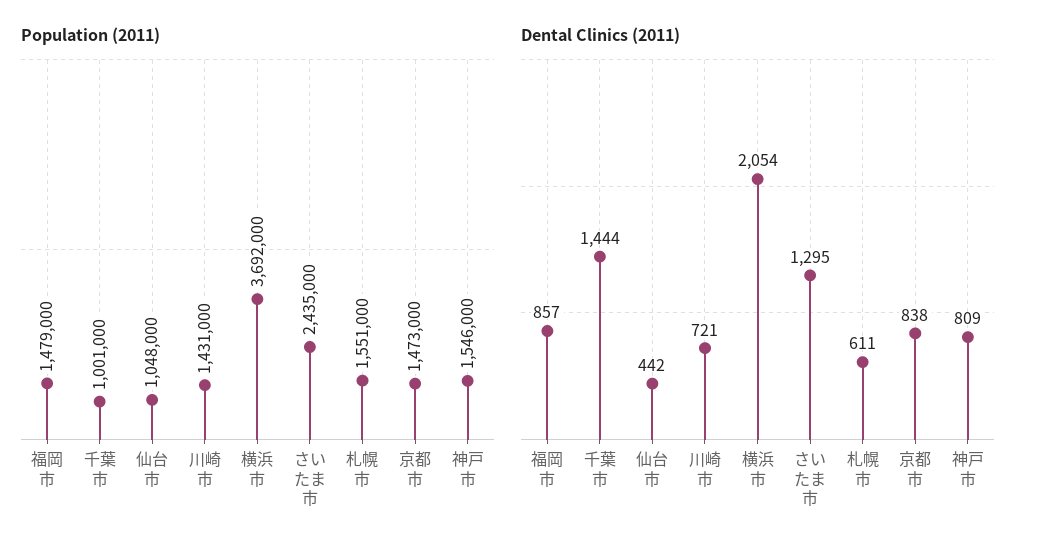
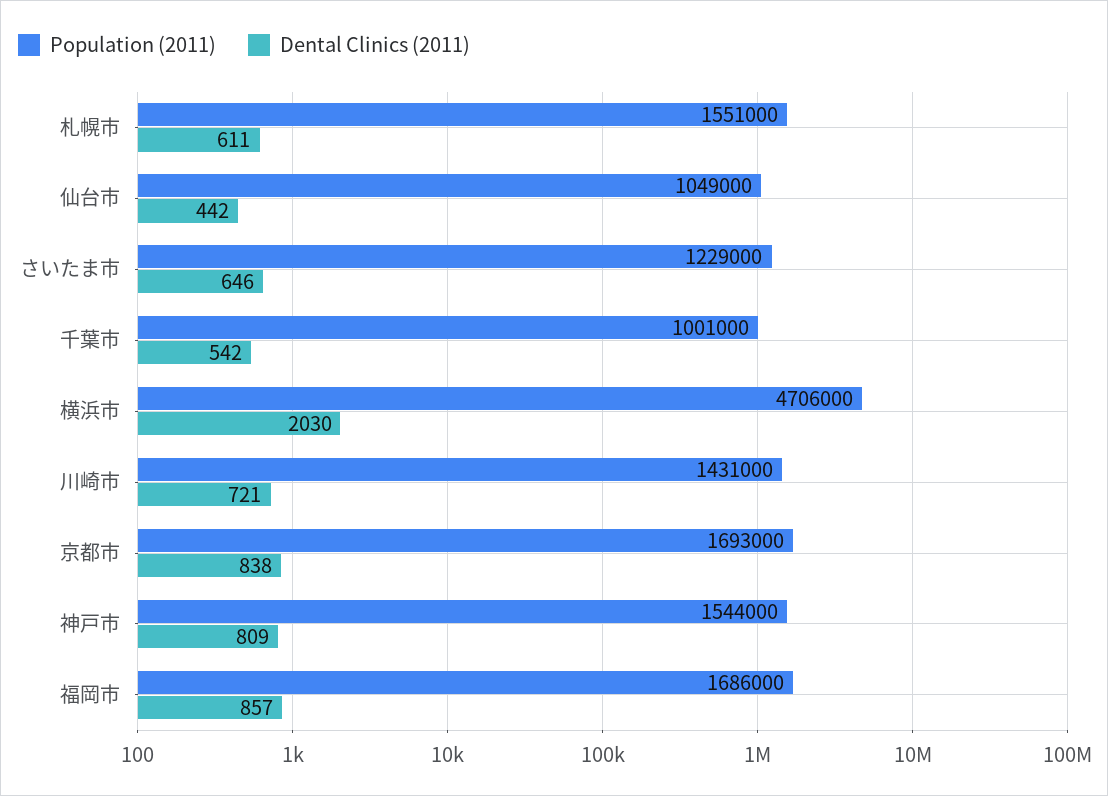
Population (2011), 福岡市: 1479000 -> 1686000
Population (2011), 仙台市: 1048000 -> 1049000
Population (2011), 横浜市: 3692000 -> 4706000
Population (2011), さいたま市: 2435000 -> 1229000
Population (2011), 京都市: 1473000 -> 1693000
Population (2011), 神戸市: 1546000 -> 1544000
Dental Clinics (2011), 千葉市: 1444 -> 542
Dental Clinics (2011), 横浜市: 2054 -> 2030
Dental Clinics (2011), さいたま市: 1295 -> 646

